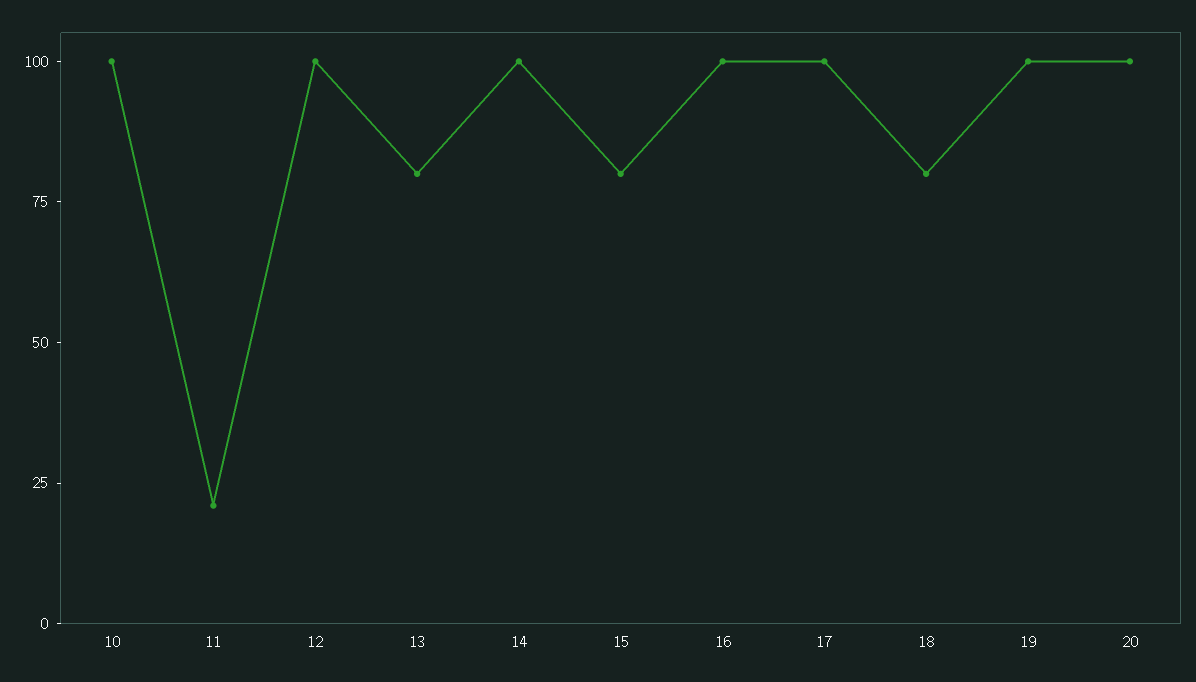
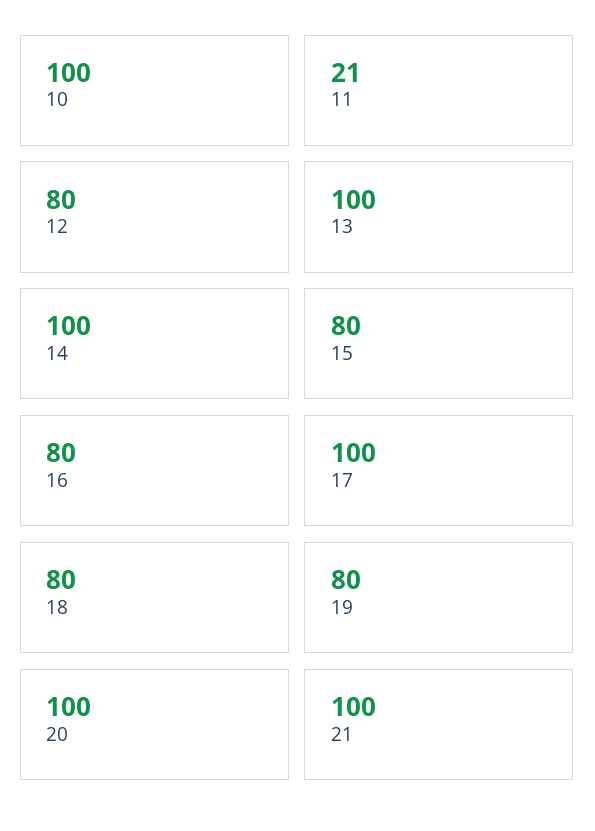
12: 100 -> 80
13: 80 -> 100
16: 100 -> 80
19: 100 -> 80
21: none -> 100

